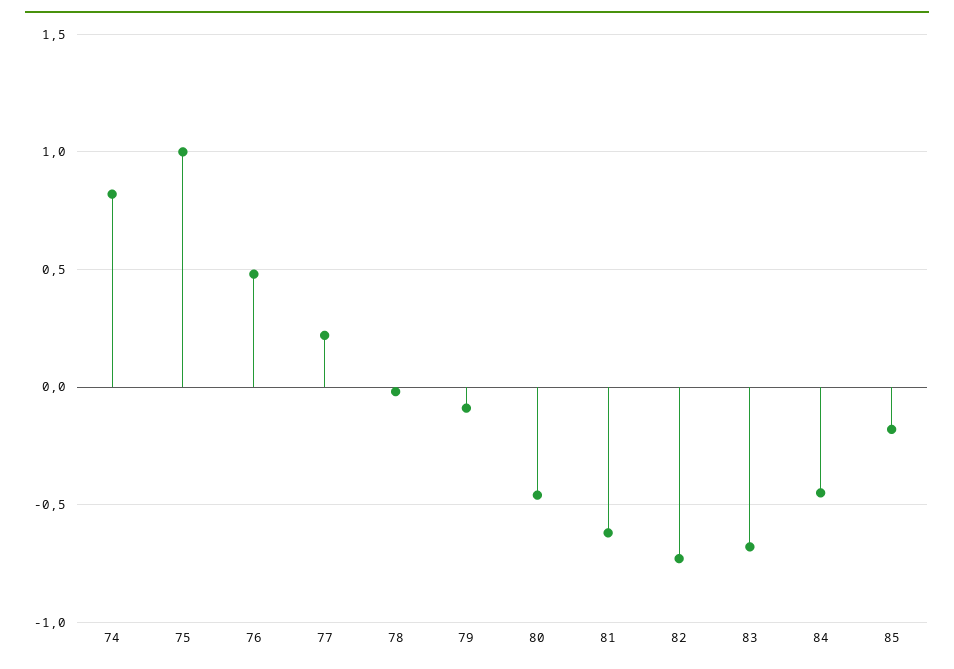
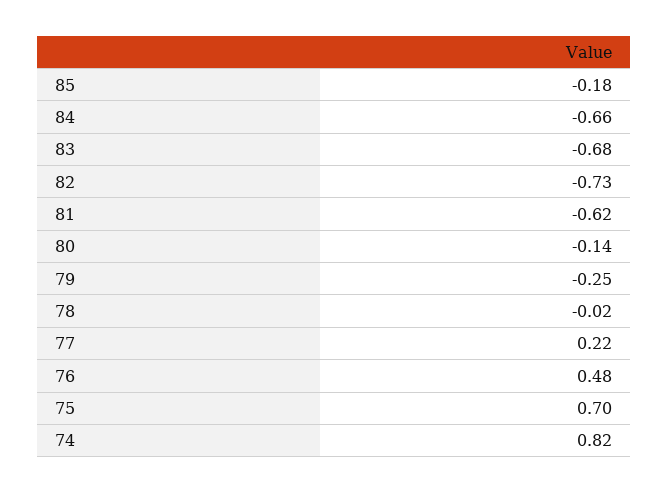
75: 1 -> 0.7
79: -0.1 -> -0.25
80: -0.45 -> -0.14
84: -0.45 -> -0.66

